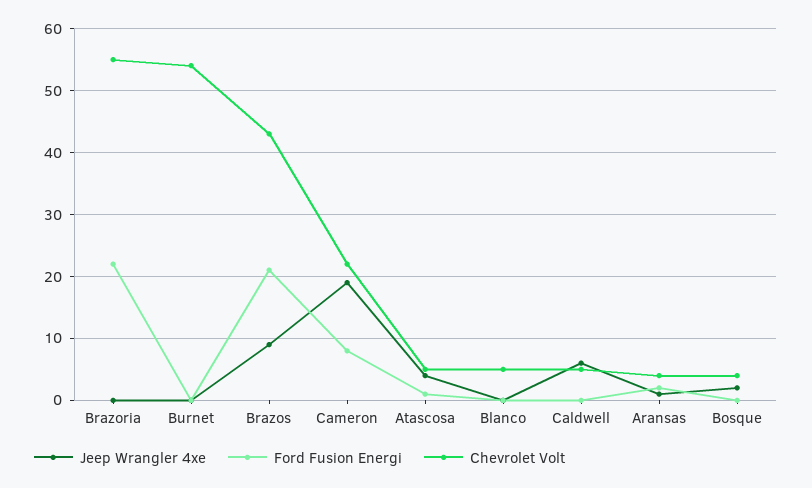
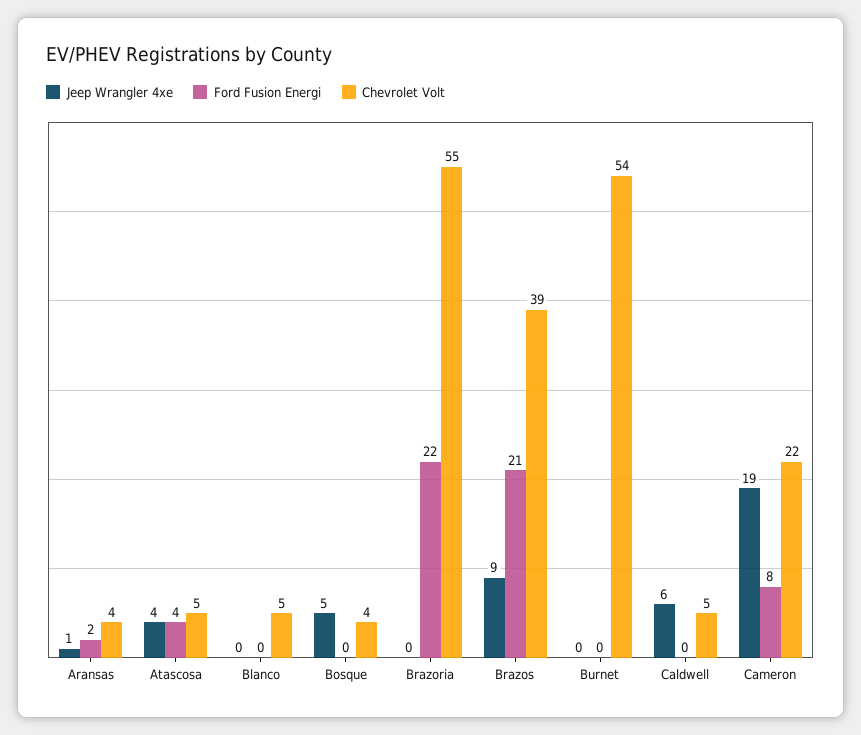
Chevrolet Volt, Brazos: 43 -> 39
Ford Fusion Energi, Atascosa: 1 -> 4
Jeep Wrangler 4xe, Bosque: 2 -> 5

